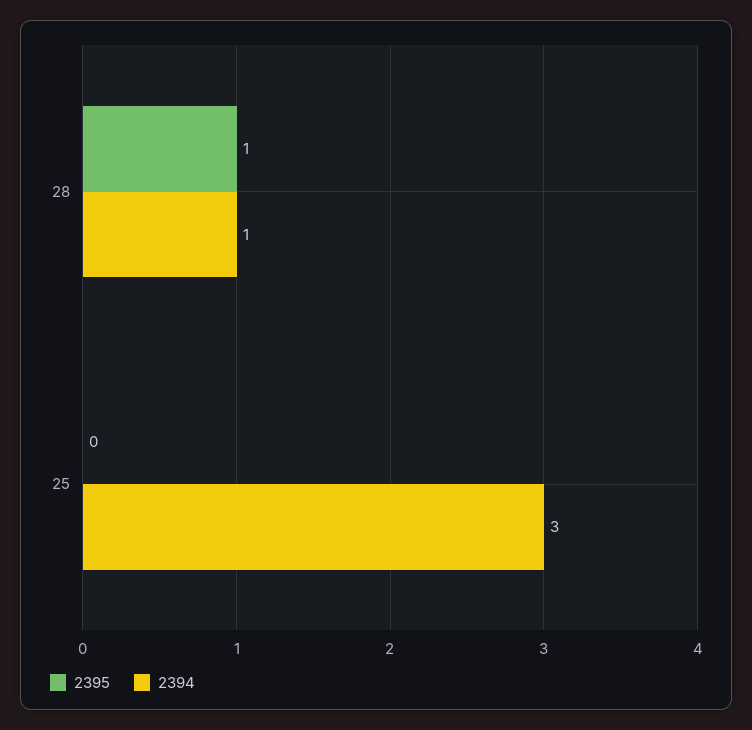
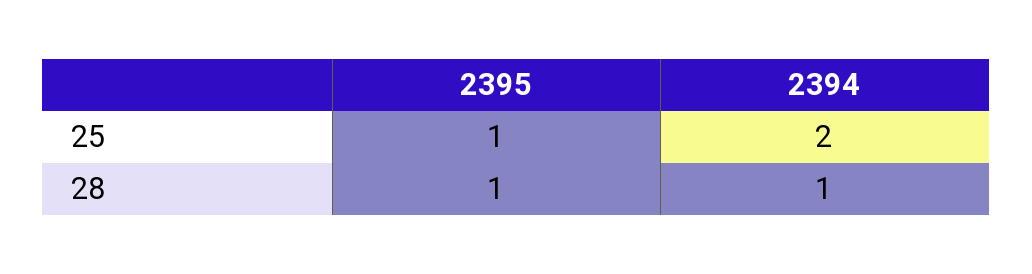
2395, 25: 0 -> 1
2394, 25: 3 -> 2

